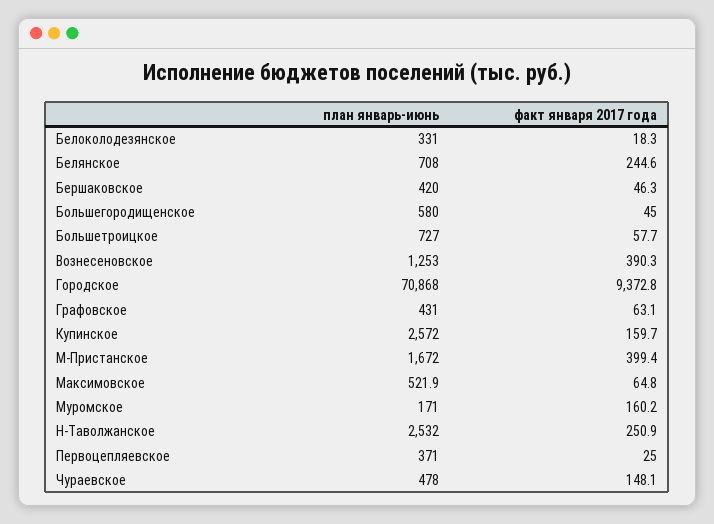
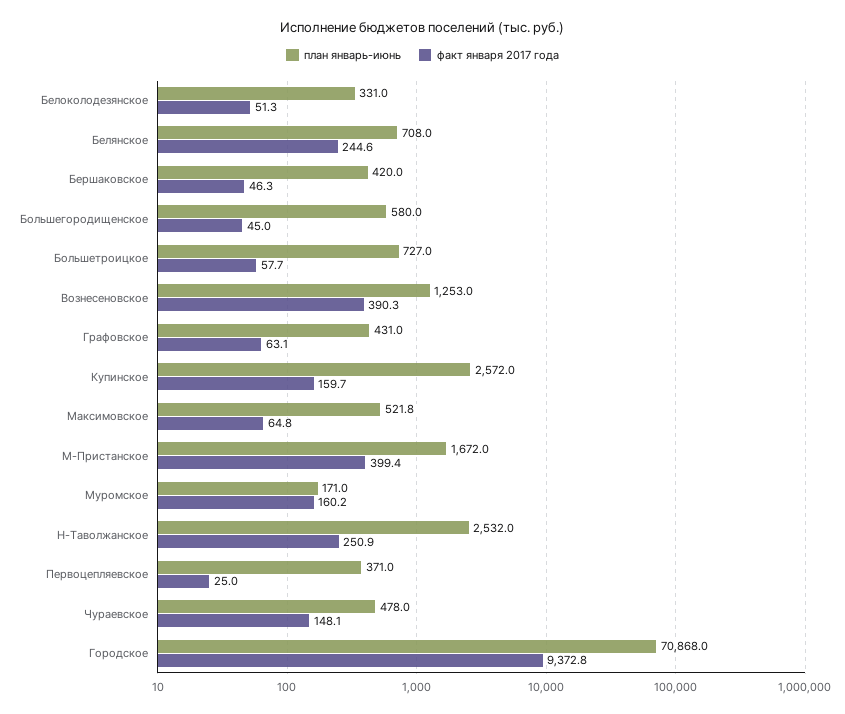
факт января 2017 года, Белоколодезянское: 18.3 -> 51.3
план январь-июнь, Максимовское: 521.9 -> 521.8

